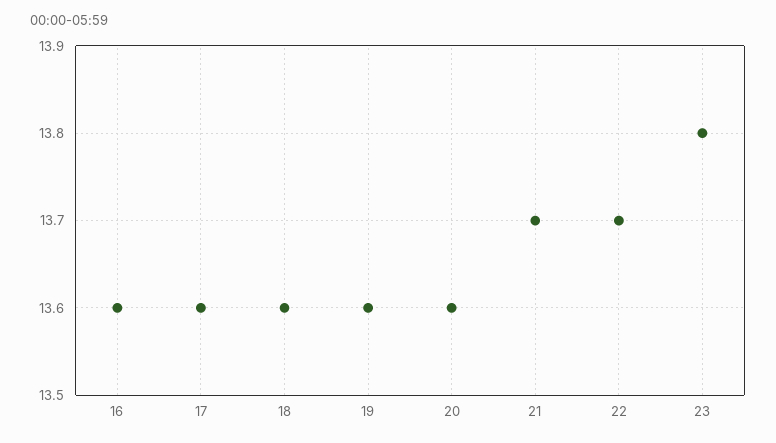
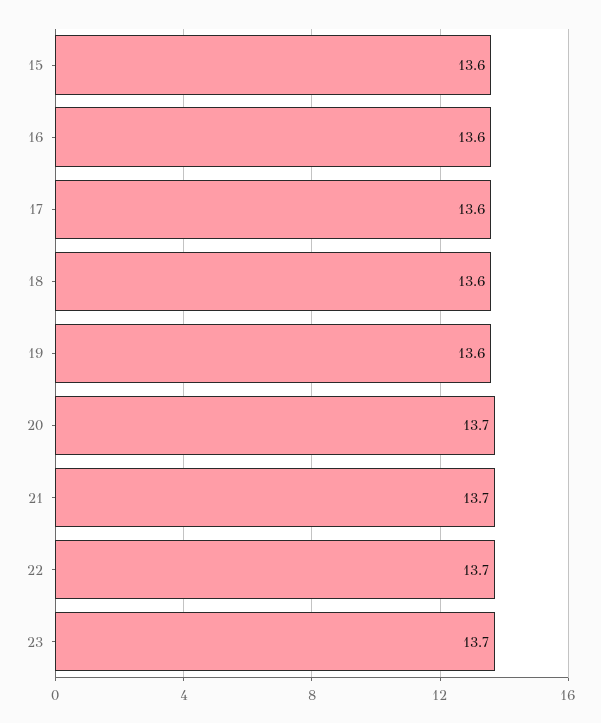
20: 13.6 -> 13.7
23: 13.8 -> 13.7
15: none -> 13.6

